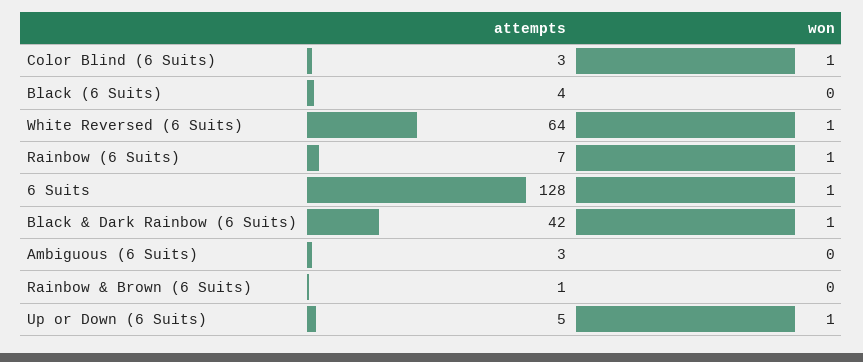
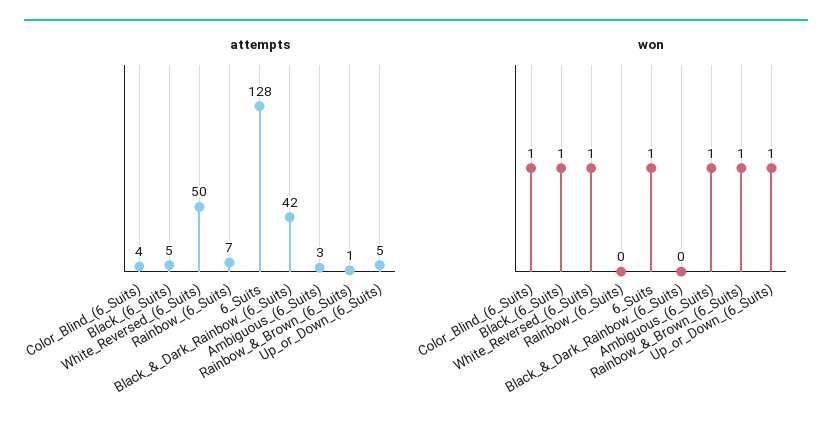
attempts, Color Blind (6 Suits): 3 -> 4
attempts, Black (6 Suits): 4 -> 5
won, Black (6 Suits): 0 -> 1
attempts, White Reversed (6 Suits): 64 -> 50
won, Rainbow (6 Suits): 1 -> 0
won, Black & Dark Rainbow (6 Suits): 1 -> 0
won, Ambiguous (6 Suits): 0 -> 1
won, Rainbow & Brown (6 Suits): 0 -> 1

